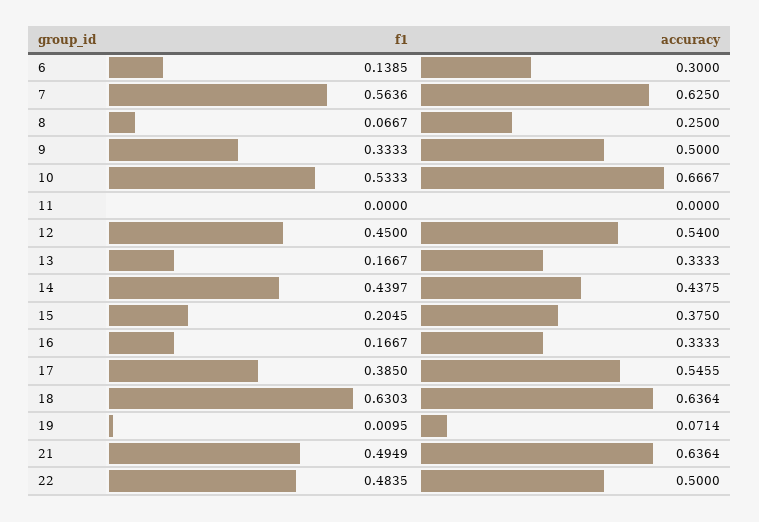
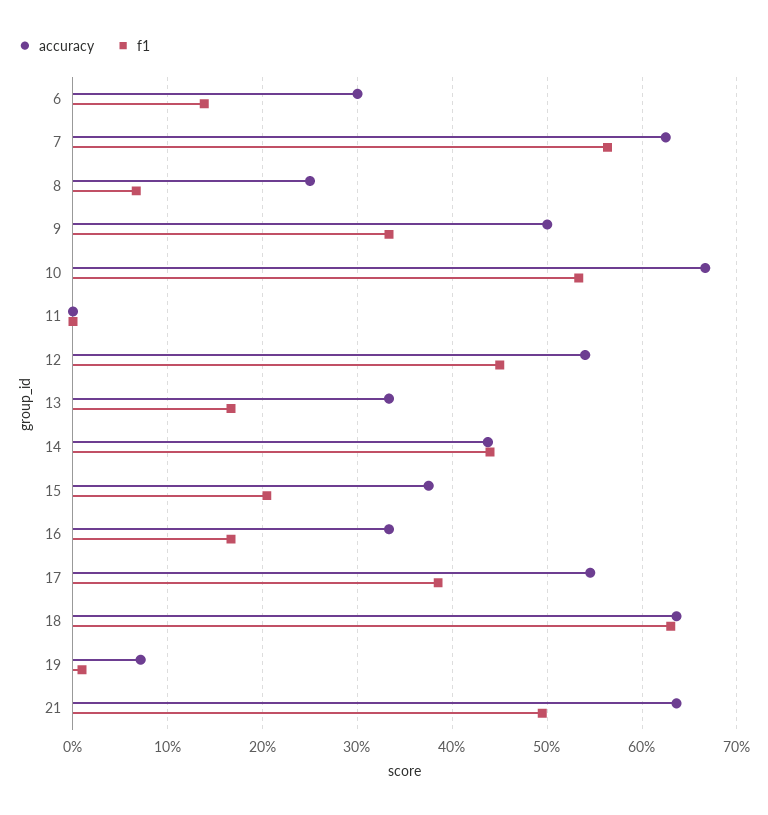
f1, 22: 0.4835 -> none
accuracy, 22: 0.5 -> none

